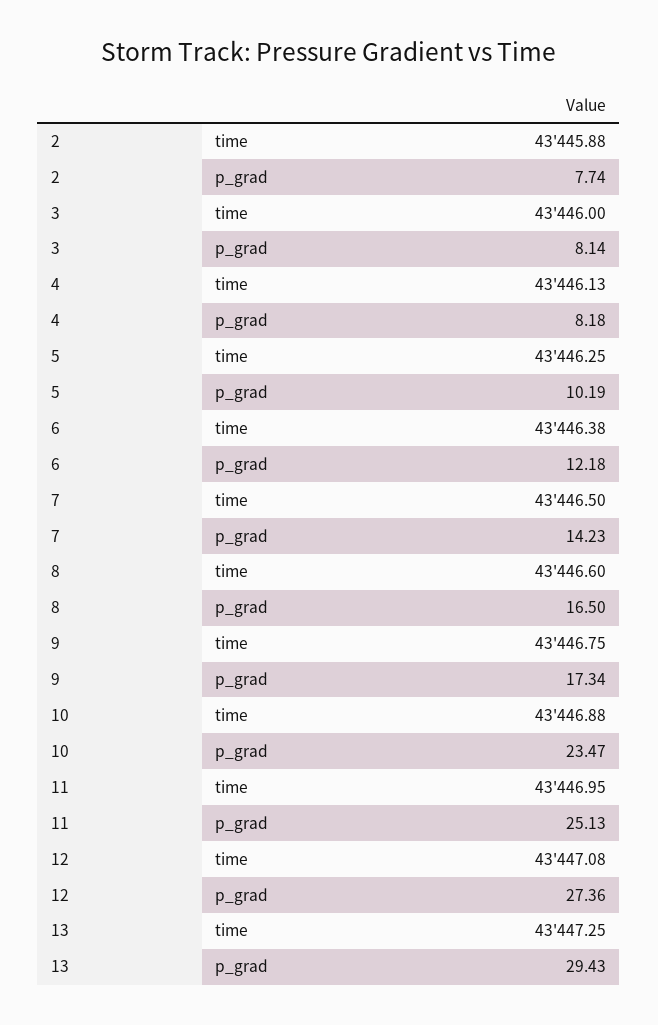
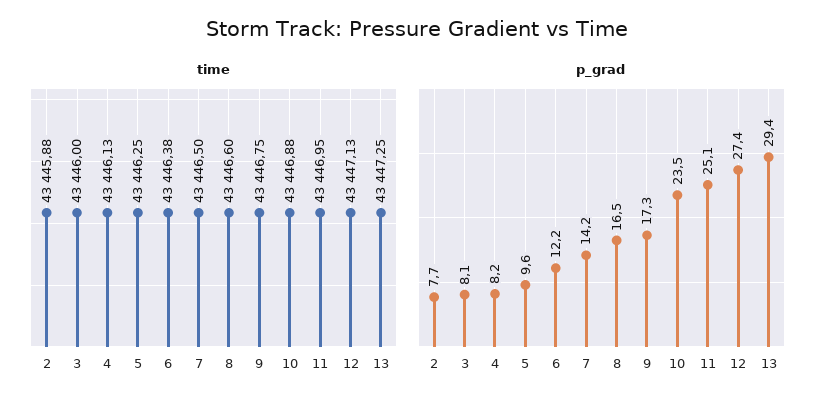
p_grad, 5: 10.19 -> 9.6
time, 12: 43447.08 -> 43447.13

